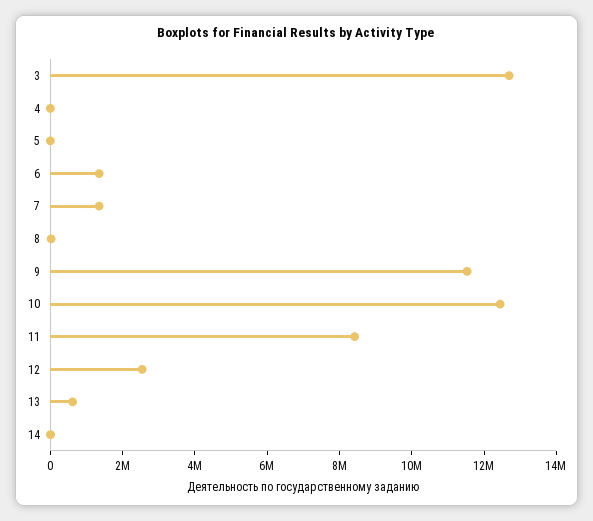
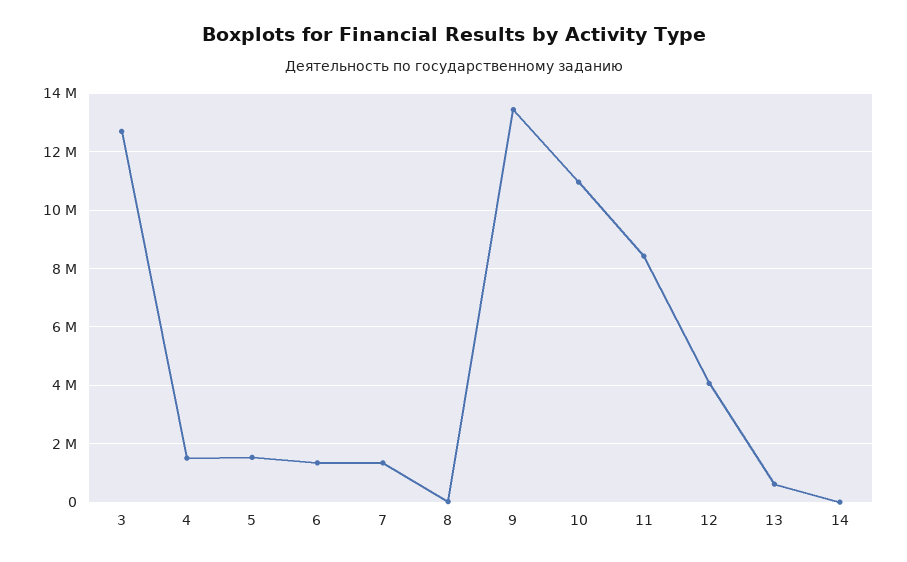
4: 0 -> 1500000
5: 0 -> 1500000
9: 11500000 -> 13500000
10: 12500000 -> 11000000
12: 2500000 -> 4000000

